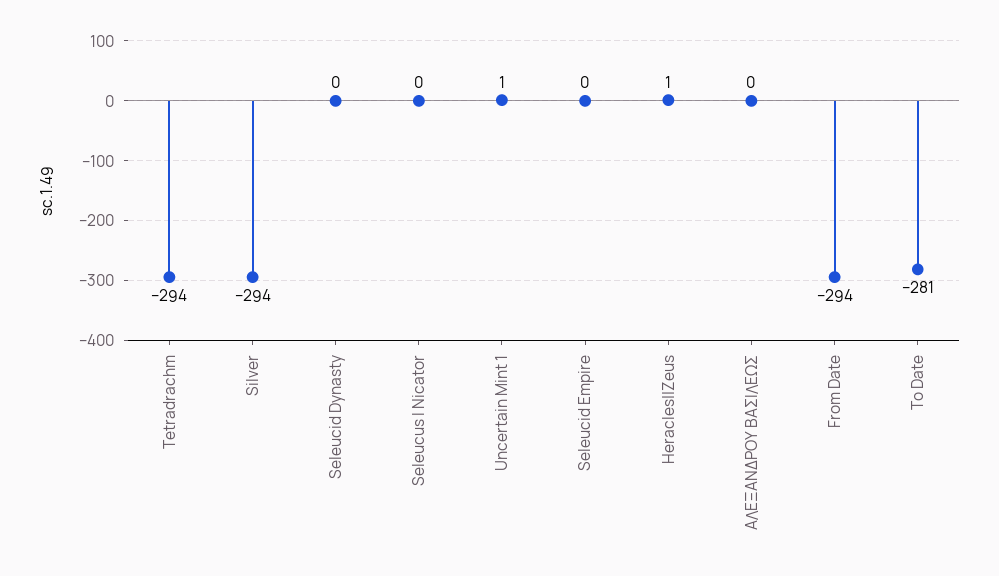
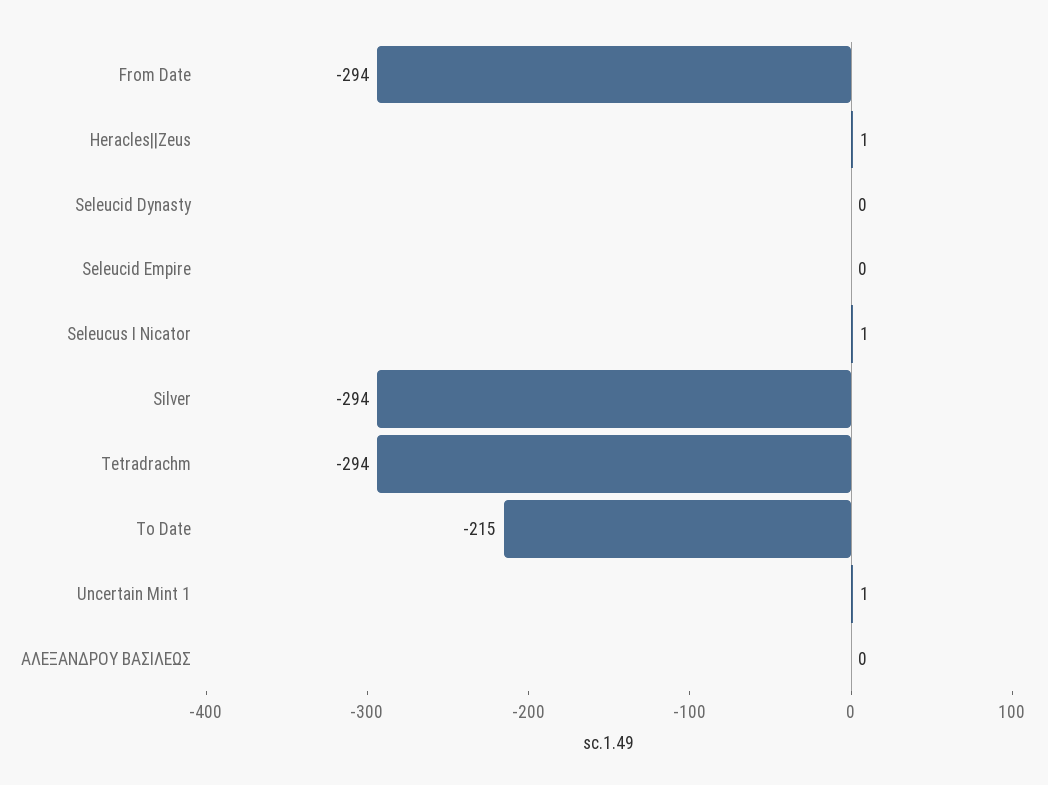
Seleucus I Nicator: 0 -> 1
To Date: -281 -> -215

